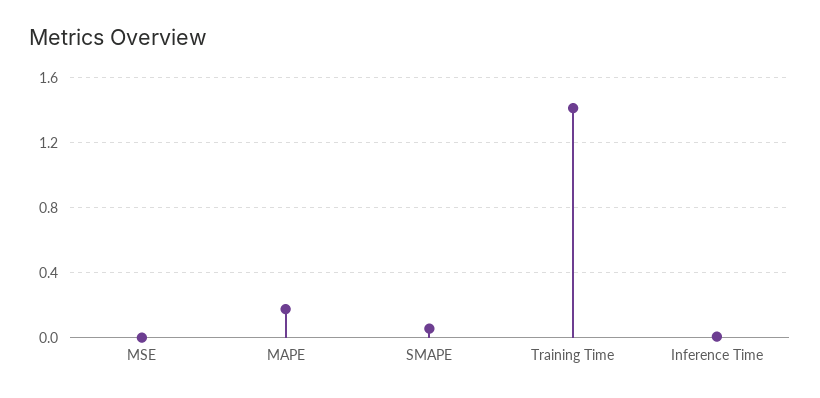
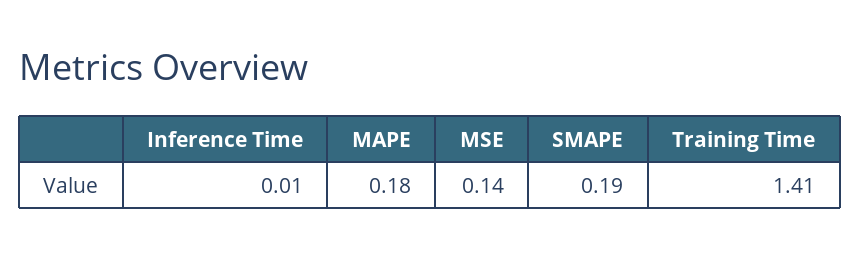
MSE: 0 -> 0.14
SMAPE: 0.05 -> 0.19

